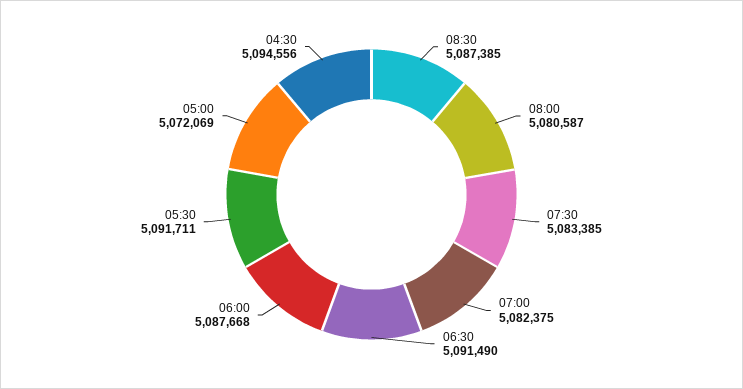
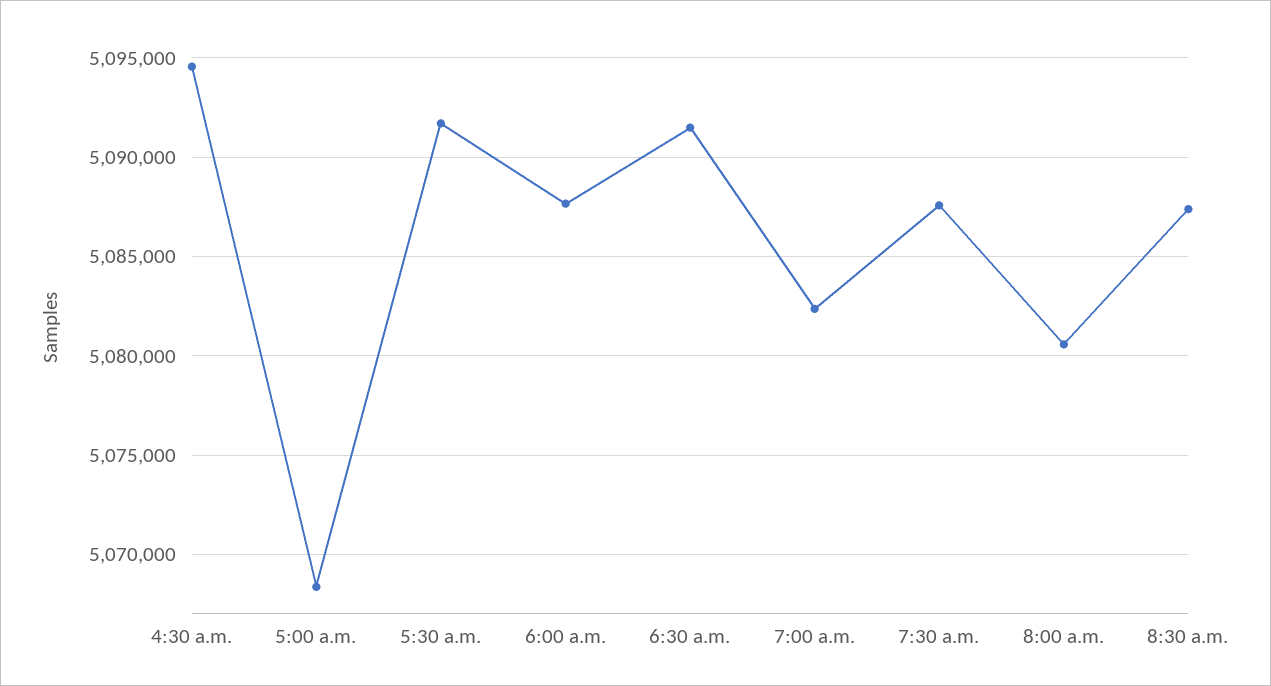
07:30: 5083385 -> 5087500
05:00: 5072069 -> 5068500

